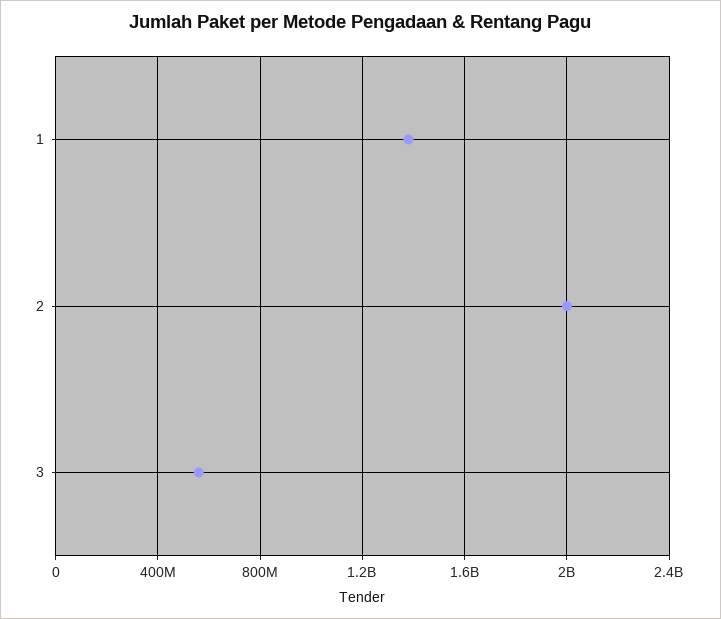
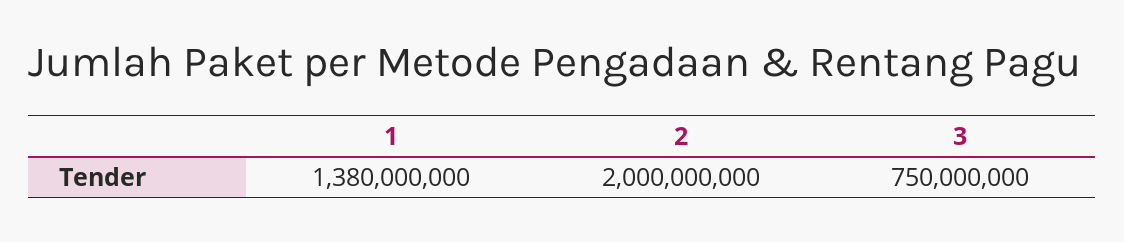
3: 550000000 -> 750000000

